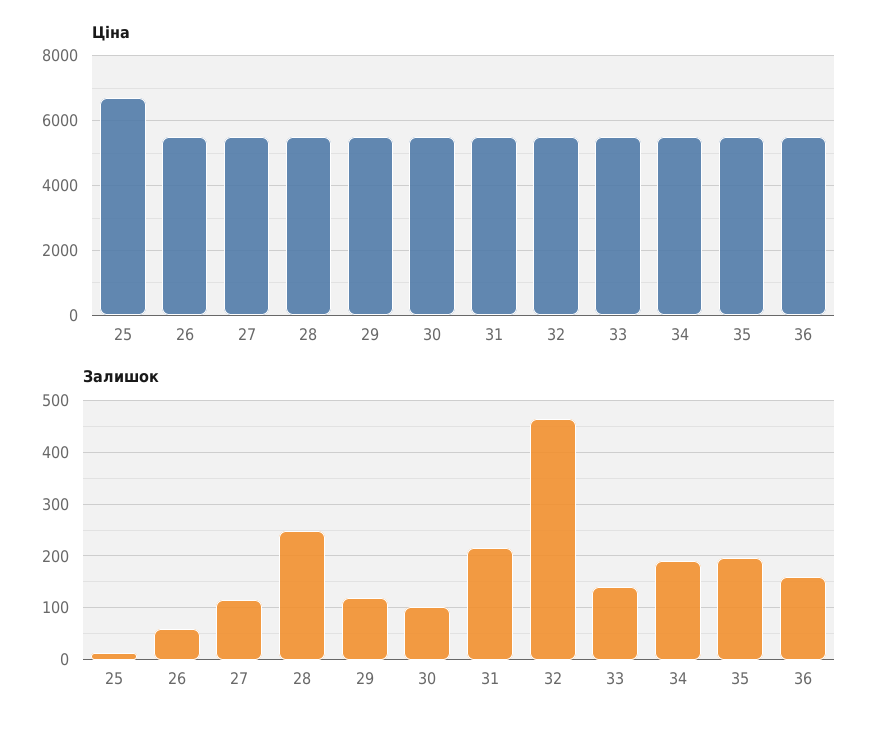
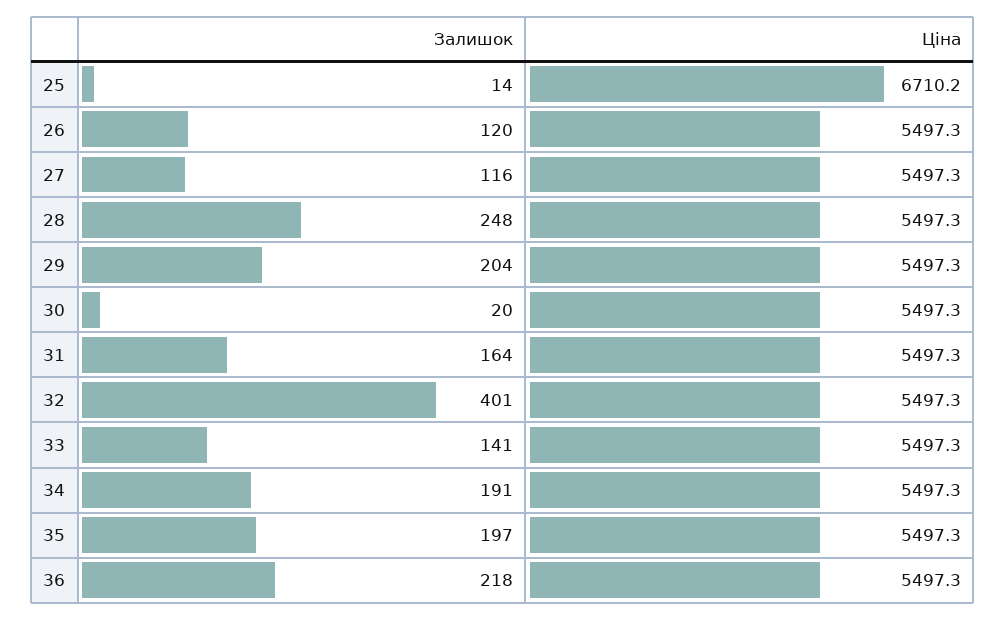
Залишок, 26: 60 -> 120
Залишок, 29: 120 -> 204
Залишок, 30: 100 -> 20
Залишок, 31: 220 -> 164
Залишок, 32: 460 -> 401
Залишок, 36: 160 -> 218

